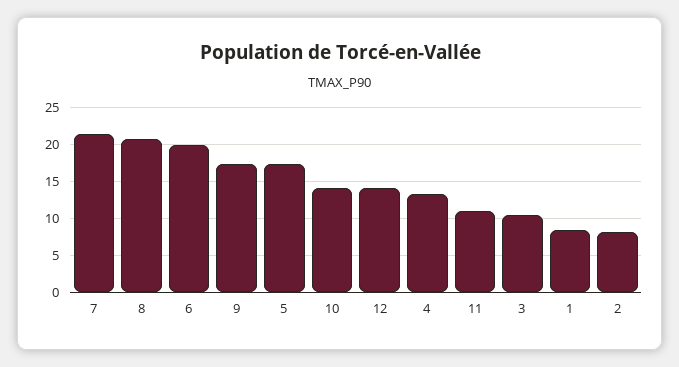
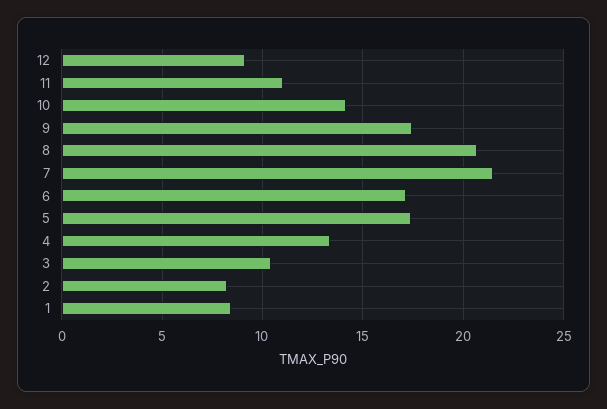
6: 20 -> 17
12: 14 -> 9

